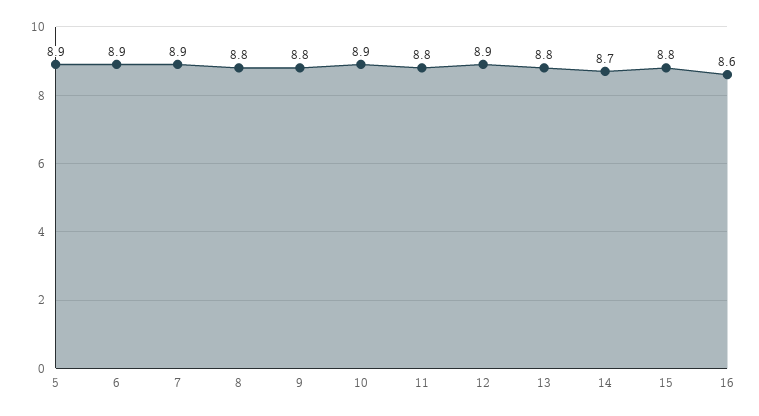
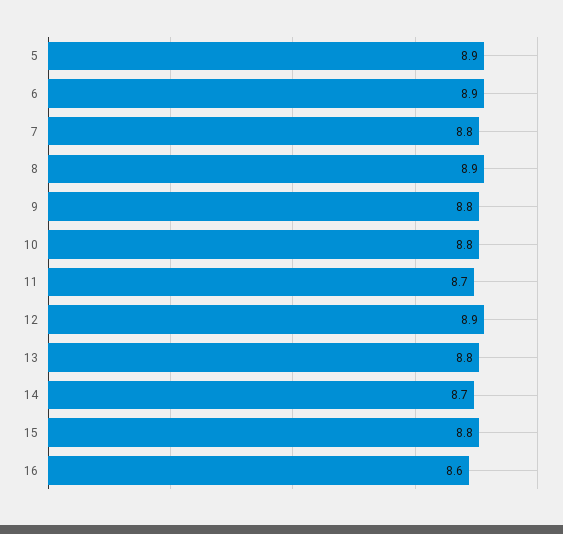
7: 8.9 -> 8.8
8: 8.8 -> 8.9
10: 8.9 -> 8.8
11: 8.8 -> 8.7

